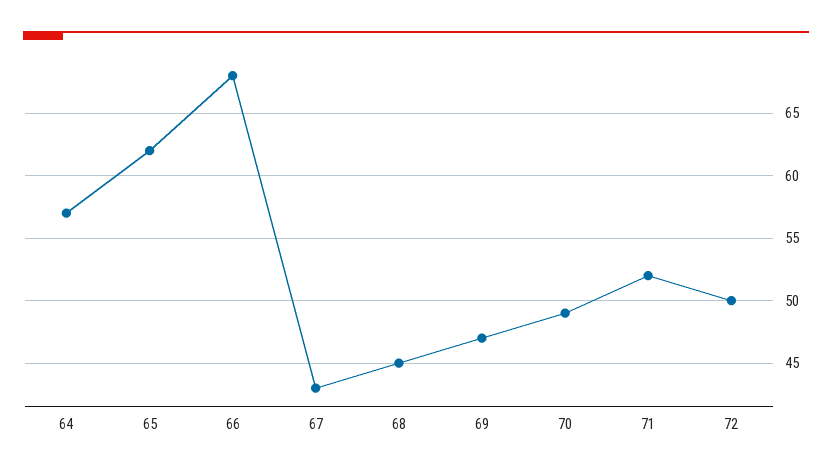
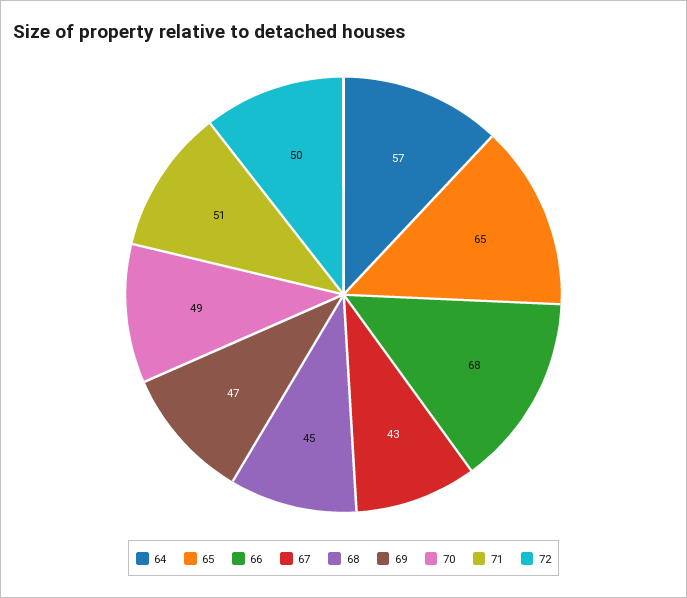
65: 62 -> 65
71: 52 -> 51

